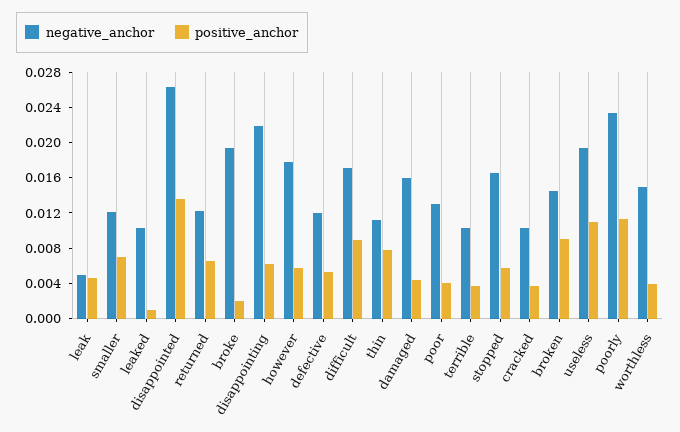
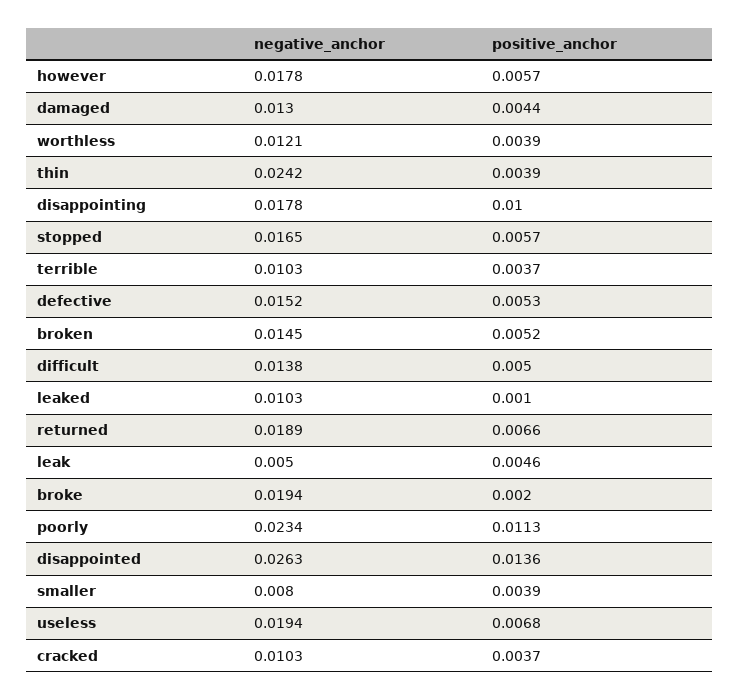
negative_anchor, smaller: 0.012 -> 0.008
positive_anchor, smaller: 0.007 -> 0.0039
negative_anchor, returned: 0.012 -> 0.0189
negative_anchor, disappointing: 0.022 -> 0.0178
positive_anchor, disappointing: 0.006 -> 0.01
negative_anchor, defective: 0.012 -> 0.0152
negative_anchor, difficult: 0.017 -> 0.0138
positive_anchor, difficult: 0.009 -> 0.005
negative_anchor, thin: 0.011 -> 0.0242
positive_anchor, thin: 0.008 -> 0.0039
negative_anchor, damaged: 0.016 -> 0.013
negative_anchor, poor: 0.013 -> none
positive_anchor, poor: 0.004 -> none
positive_anchor, broken: 0.009 -> 0.0052
positive_anchor, useless: 0.011 -> 0.0068
negative_anchor, worthless: 0.015 -> 0.0121

